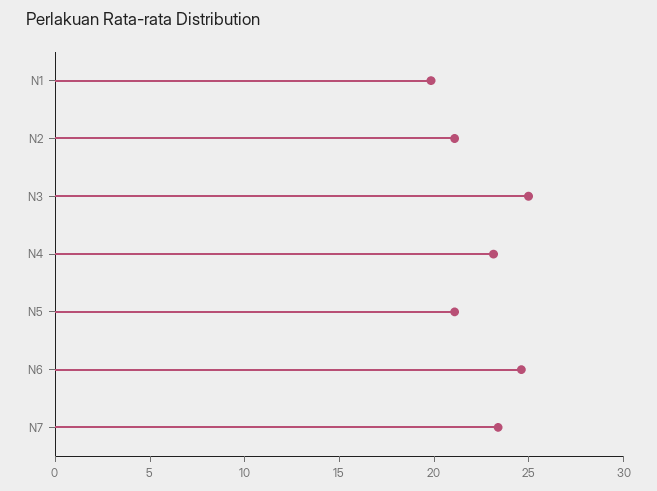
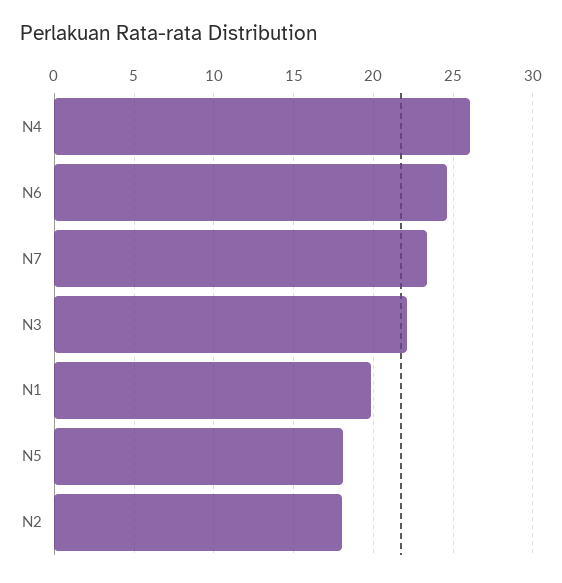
N2: 21 -> 18
N3: 25 -> 22
N4: 23 -> 26
N5: 21 -> 18

